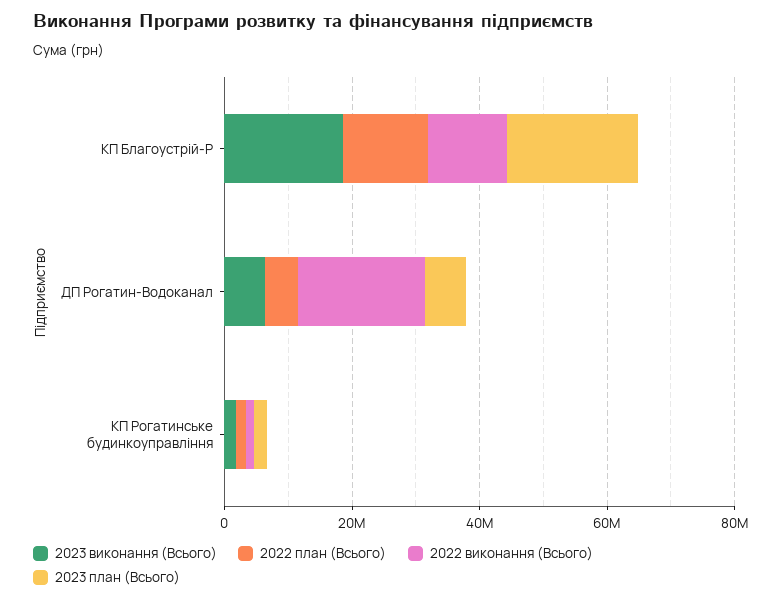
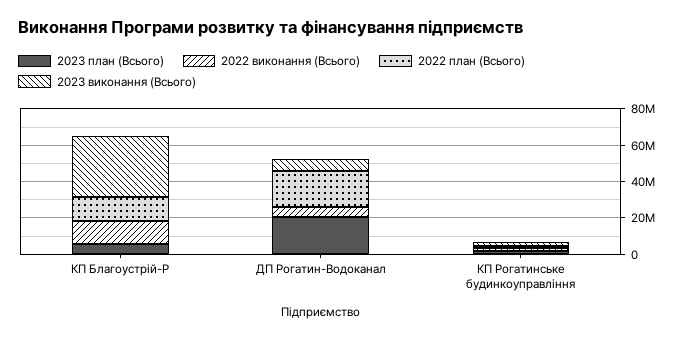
2023 виконання (Всього), КП Благоустрій-Р: 20000000 -> 35000000
2023 план (Всього), КП Благоустрій-Р: 20000000 -> 5000000
2022 план (Всього), ДП Рогатин-Водоканал: 5000000 -> 20000000
2022 виконання (Всього), ДП Рогатин-Водоканал: 20000000 -> 5000000
2023 план (Всього), ДП Рогатин-Водоканал: 5000000 -> 20000000

